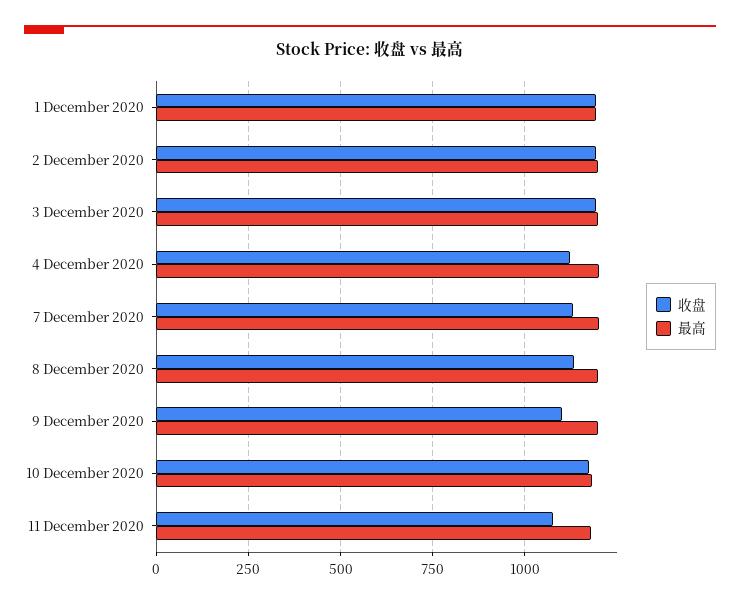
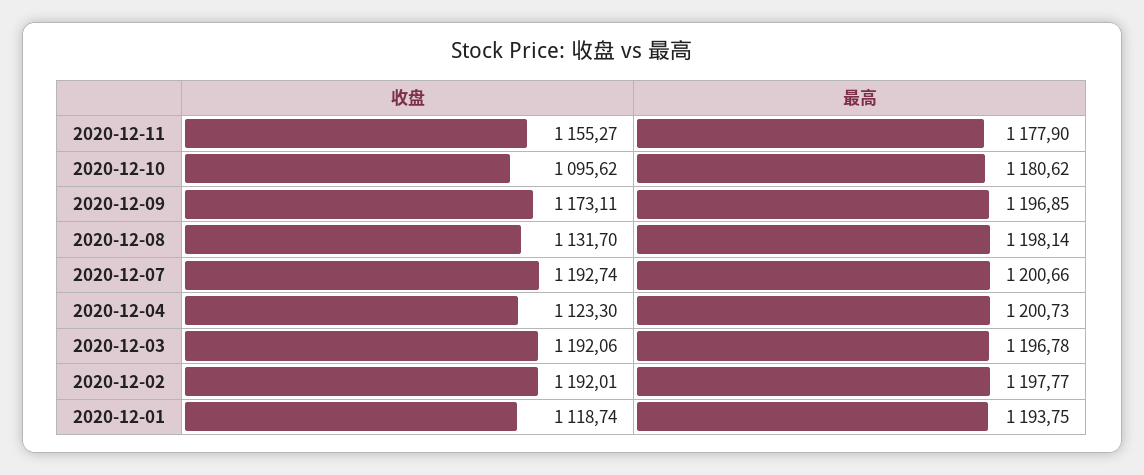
收盘, 1 December 2020: 1200 -> 1118.74
收盘, 7 December 2020: 1125 -> 1192.74
收盘, 9 December 2020: 1100 -> 1173.11
收盘, 10 December 2020: 1175 -> 1095.62
收盘, 11 December 2020: 1075 -> 1155.27

